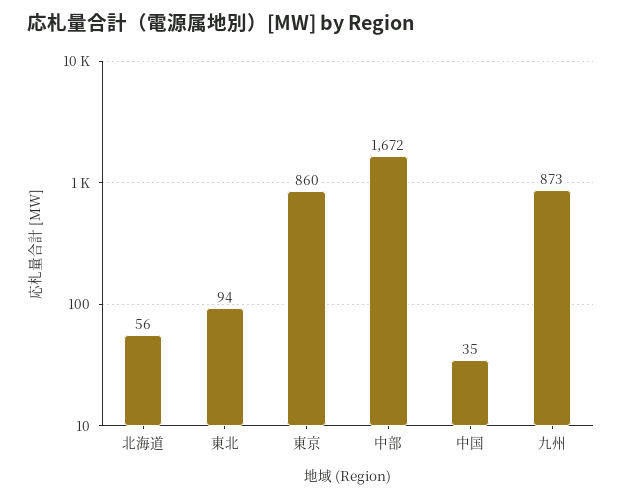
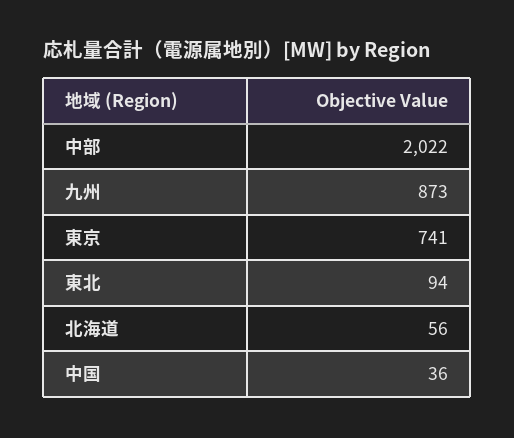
東京: 860 -> 741
中部: 1672 -> 2022
中国: 35 -> 36

